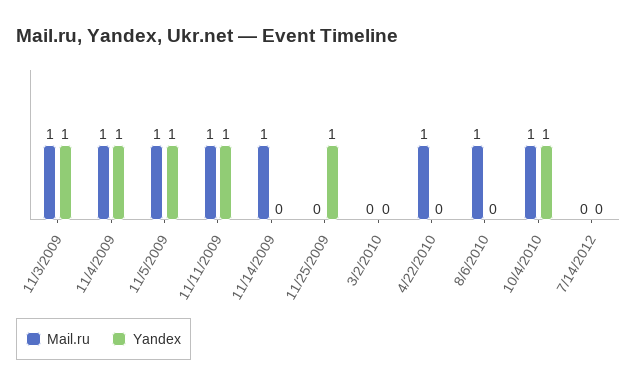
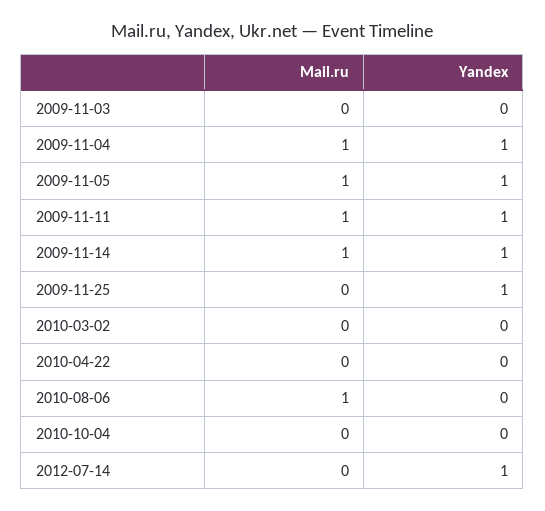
Mail.ru, 11/3/2009: 1 -> 0
Yandex, 11/3/2009: 1 -> 0
Yandex, 11/14/2009: 0 -> 1
Mail.ru, 4/22/2010: 1 -> 0
Mail.ru, 10/4/2010: 1 -> 0
Yandex, 10/4/2010: 1 -> 0
Yandex, 7/14/2012: 0 -> 1

